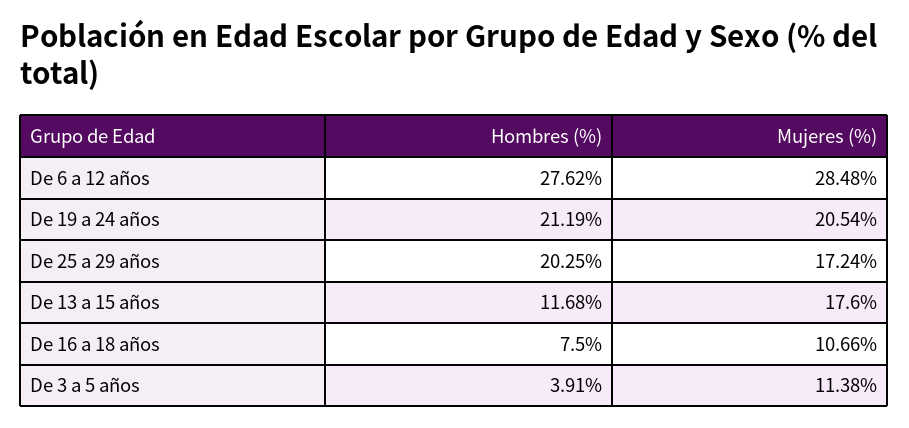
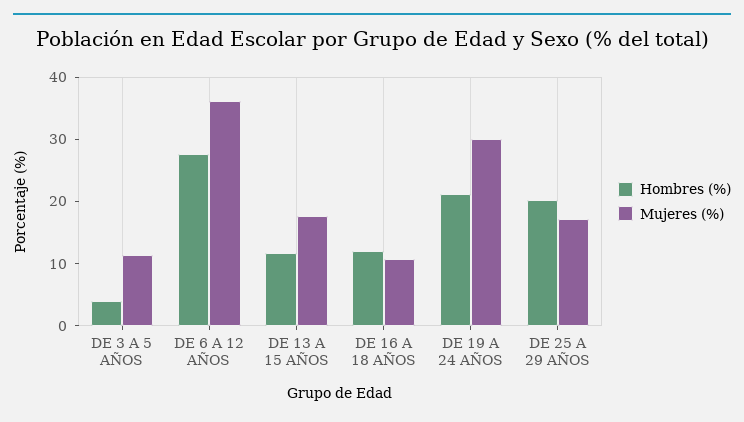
Mujeres (%), De 6 a 12 años: 28.48 -> 36
Mujeres (%), De 19 a 24 años: 20.54 -> 30
Hombres (%), De 16 a 18 años: 7.5 -> 12

